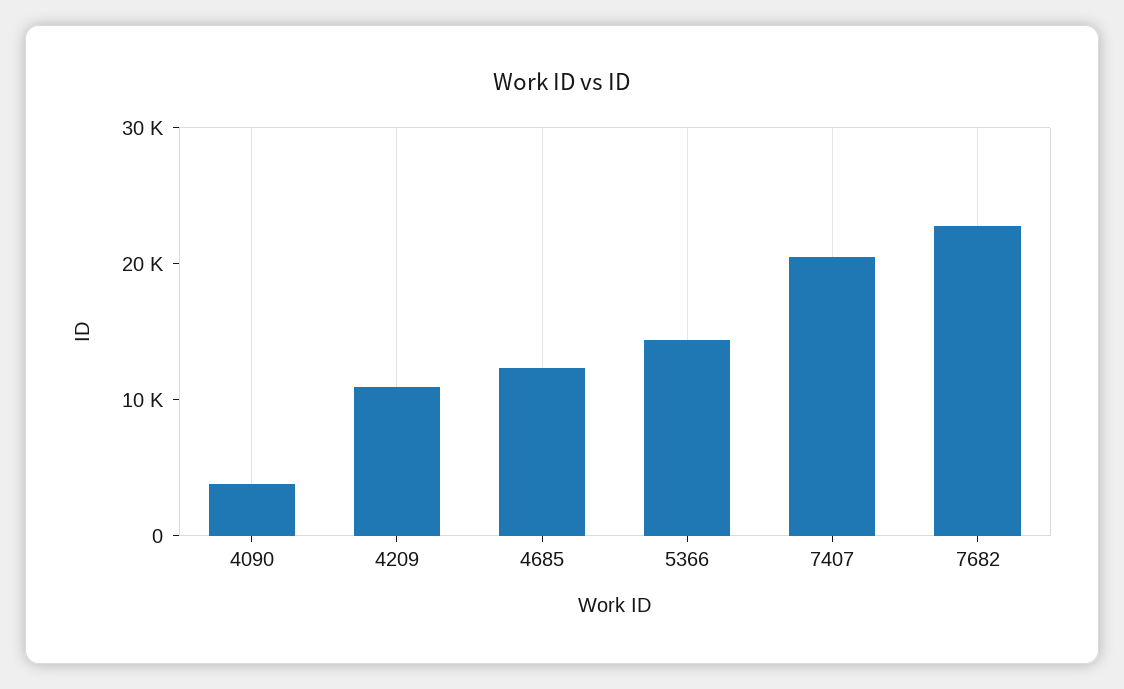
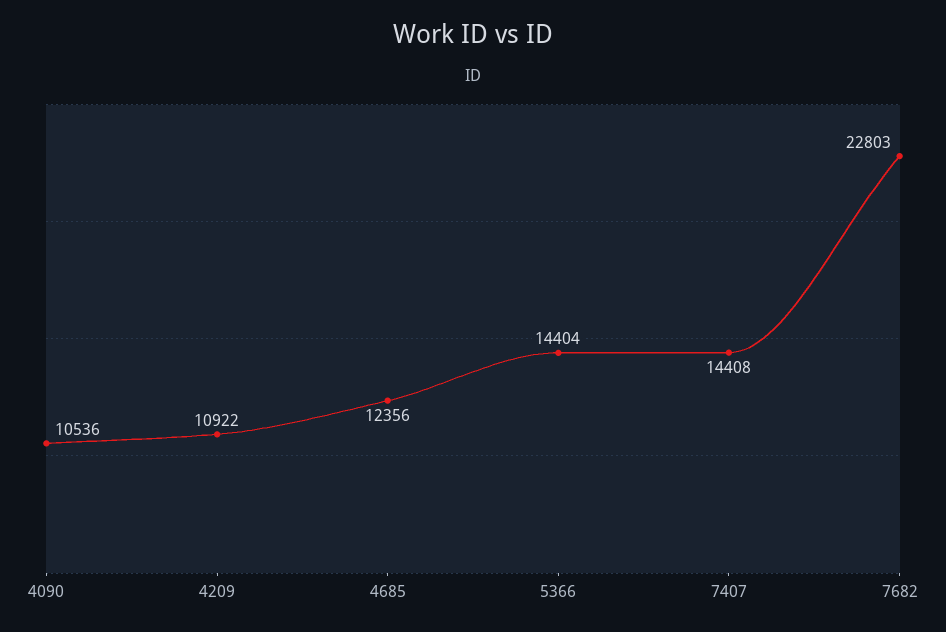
4090: 4000 -> 10536
7407: 20000 -> 14408

